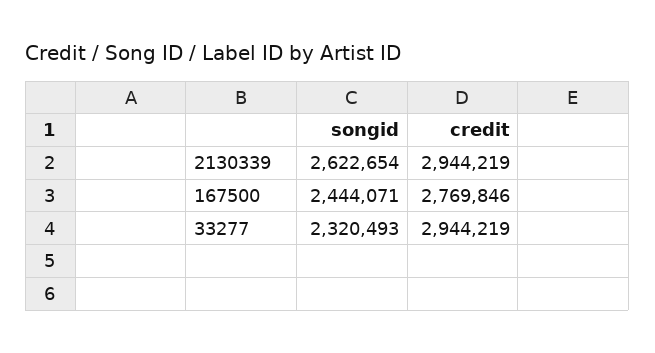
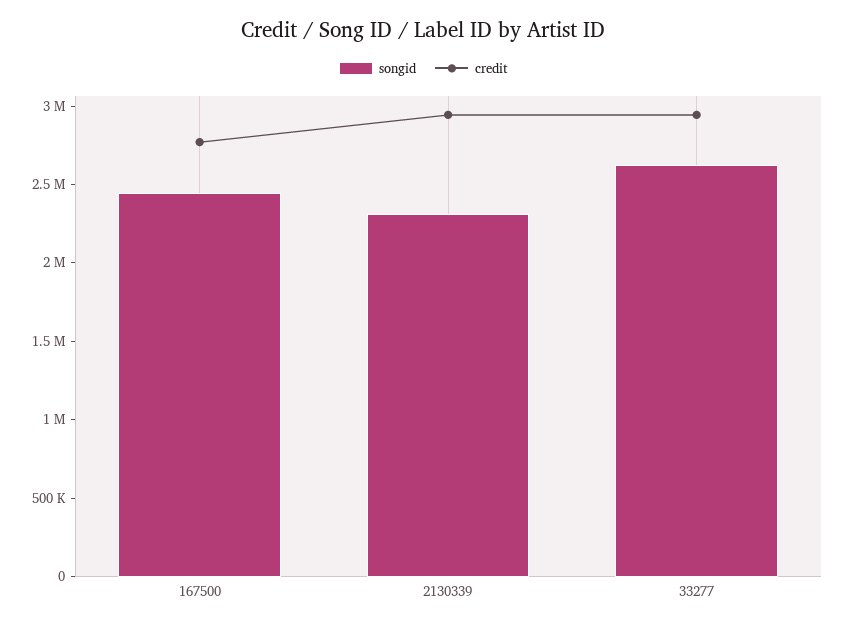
songid, 2130339: 2622654 -> 2300000
songid, 33277: 2320493 -> 2600000

